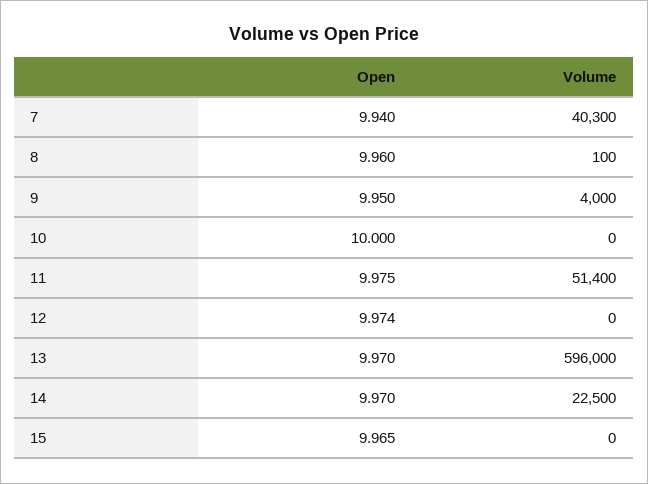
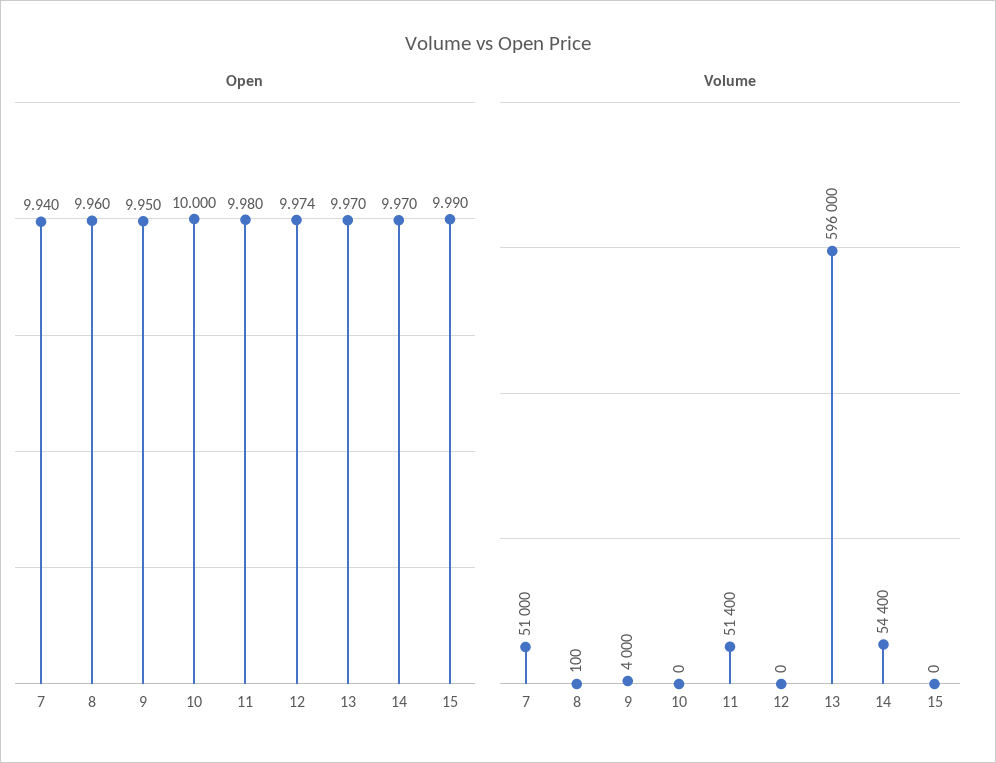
Volume, 7: 40300 -> 51000
Open, 11: 9.975 -> 9.98
Volume, 14: 22500 -> 54400
Open, 15: 9.965 -> 9.99

